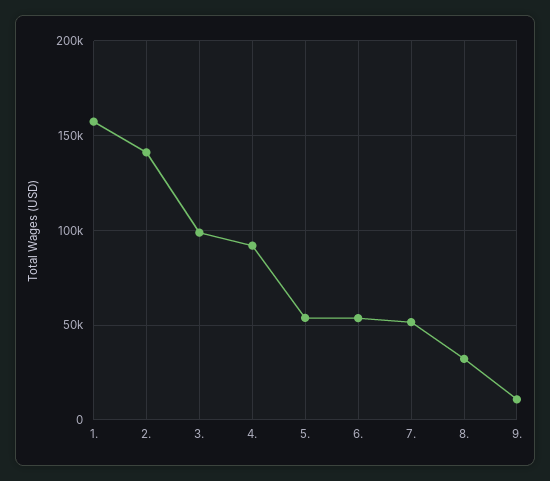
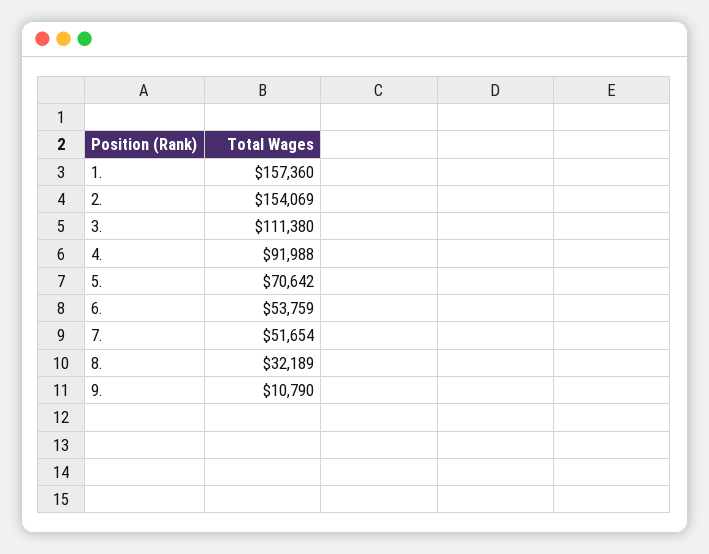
2.: 140000 -> 154069
3.: 100000 -> 111380
5.: 55000 -> 70642

